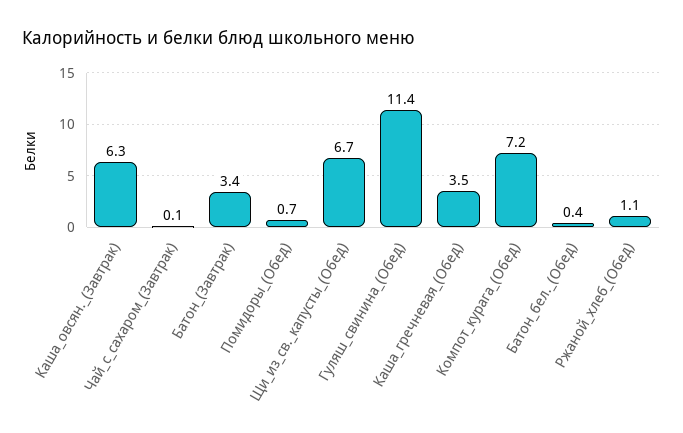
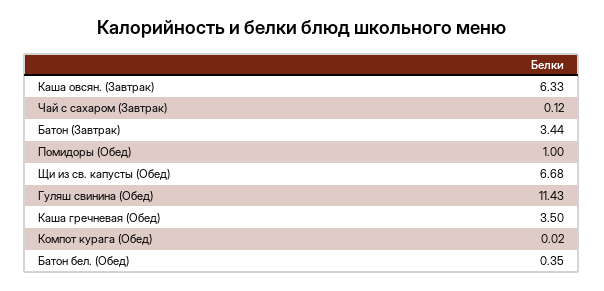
Помидоры_(Обед): 0.7 -> 1
Компот_курага_(Обед): 7.2 -> 0.02
Ржаной_хлеб_(Обед): 1.1 -> none

